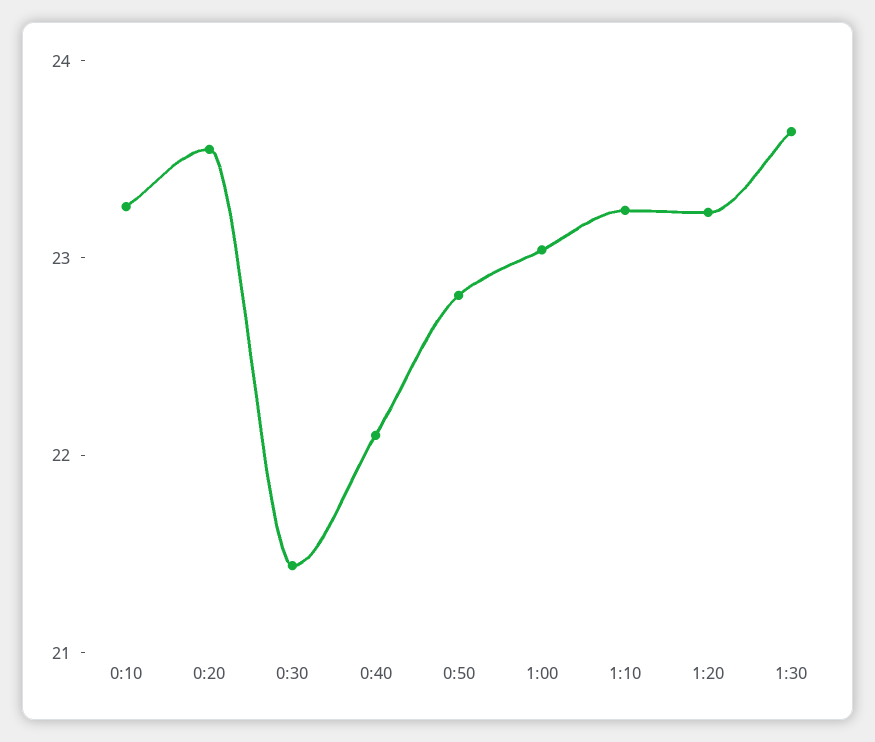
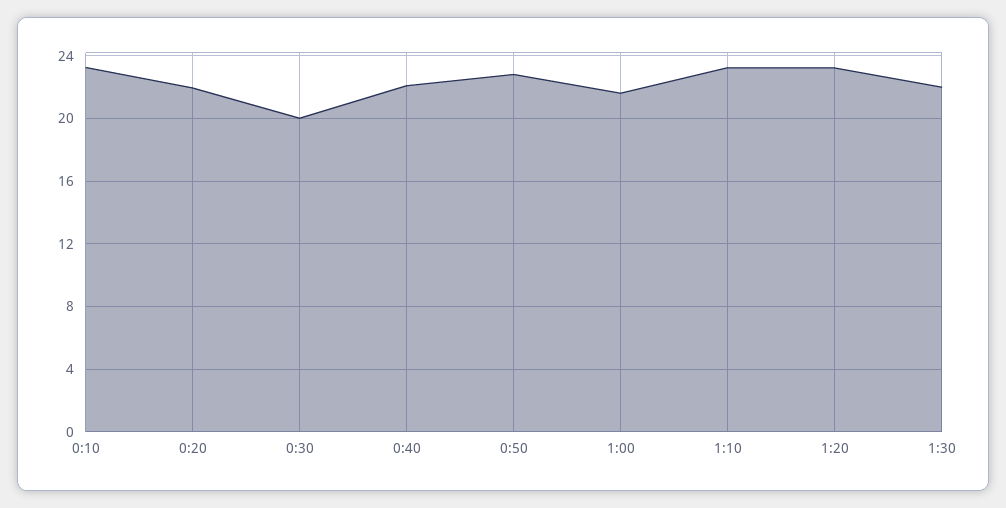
0:20: 23.6 -> 22
0:30: 21.4 -> 20
1:00: 23 -> 21.5
1:30: 23.6 -> 22

